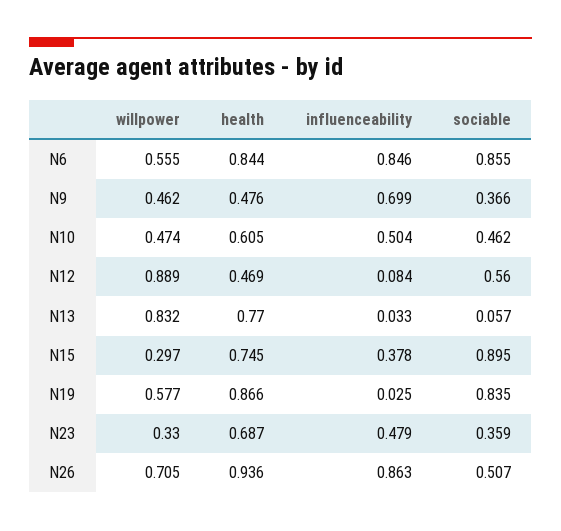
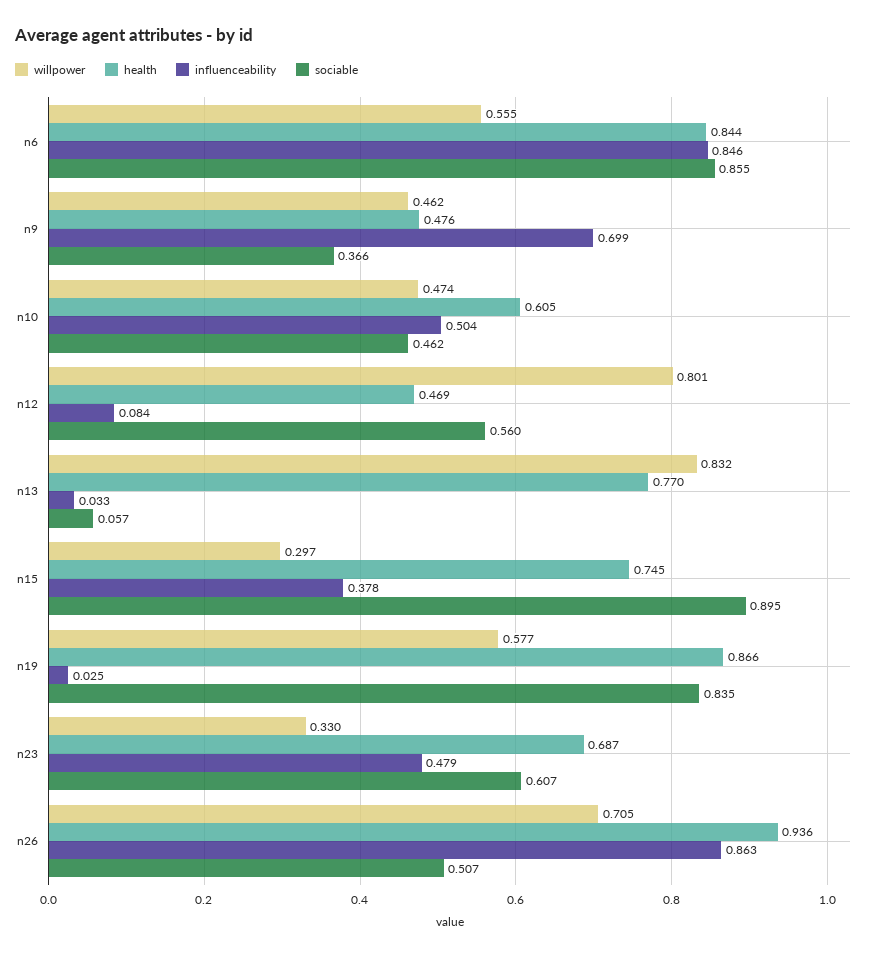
willpower, N12: 0.889 -> 0.801
sociable, N23: 0.359 -> 0.607

